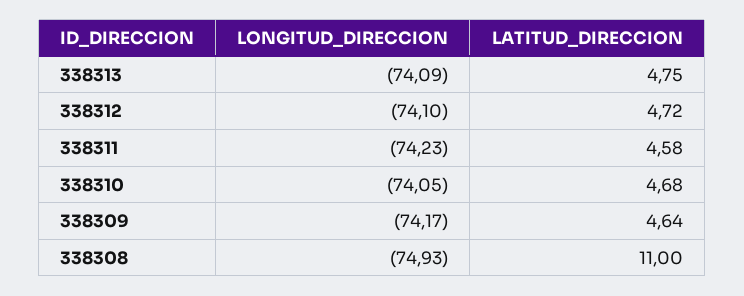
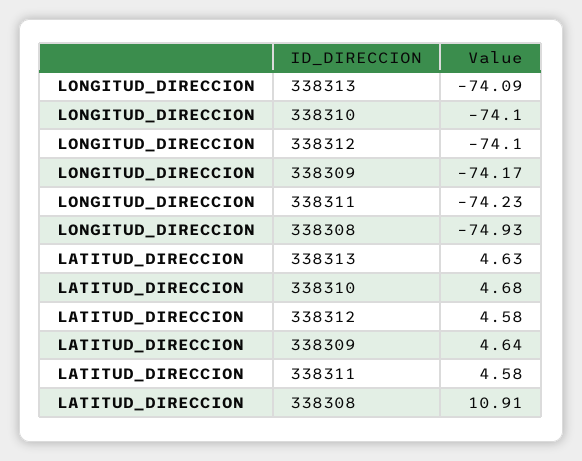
LATITUD_DIRECCION, 338313: 4.75 -> 4.63
LATITUD_DIRECCION, 338312: 4.72 -> 4.58
LONGITUD_DIRECCION, 338310: -74.05 -> -74.1
LATITUD_DIRECCION, 338308: 11 -> 10.91

